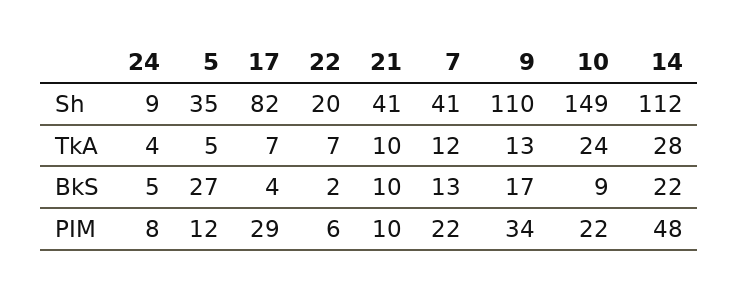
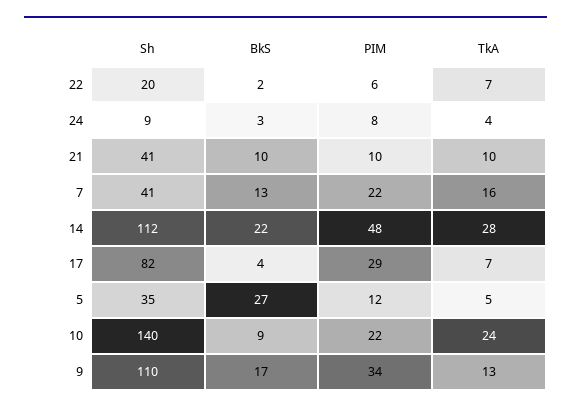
10, Sh: 149 -> 140
7, TkA: 12 -> 16
24, BkS: 5 -> 3

